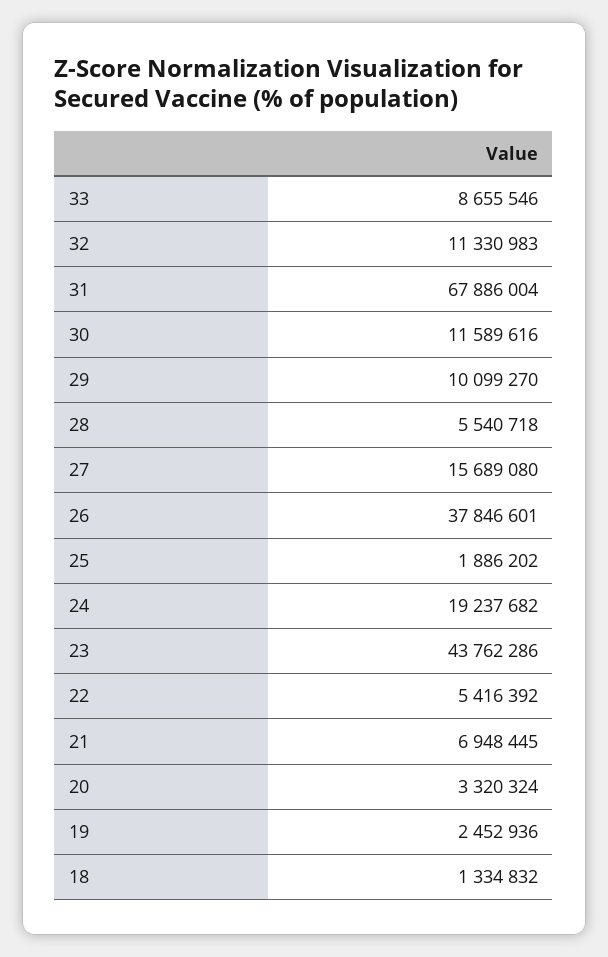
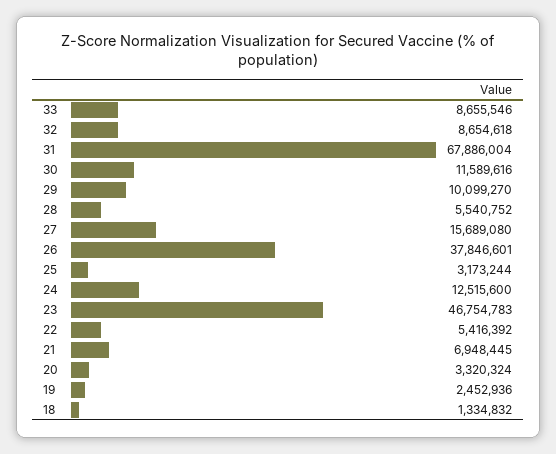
32: 11330983 -> 8654618
28: 5540718 -> 5540752
25: 1886202 -> 3173244
24: 19237682 -> 12515600
23: 43762286 -> 46754783

